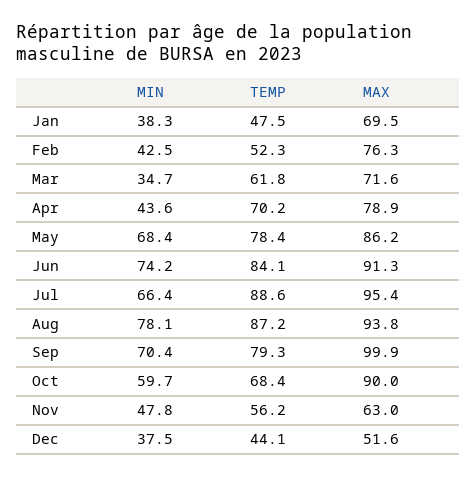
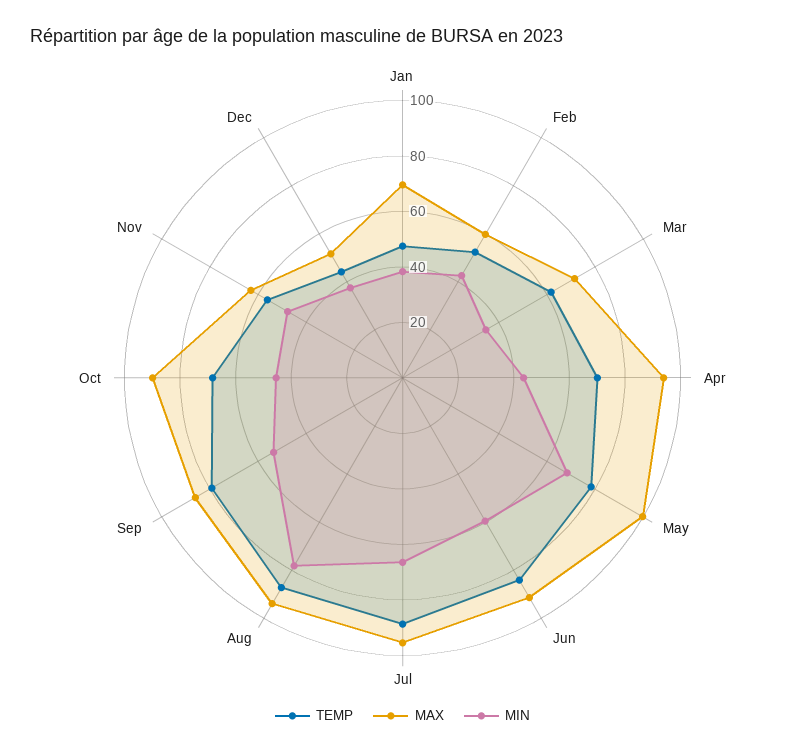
MAX, Feb: 76.3 -> 60
MAX, Apr: 78.9 -> 95
MAX, May: 86.2 -> 100
MIN, Jun: 74.2 -> 60
MIN, Sep: 70.4 -> 55
MAX, Sep: 99.9 -> 85
MIN, Oct: 59.7 -> 45

